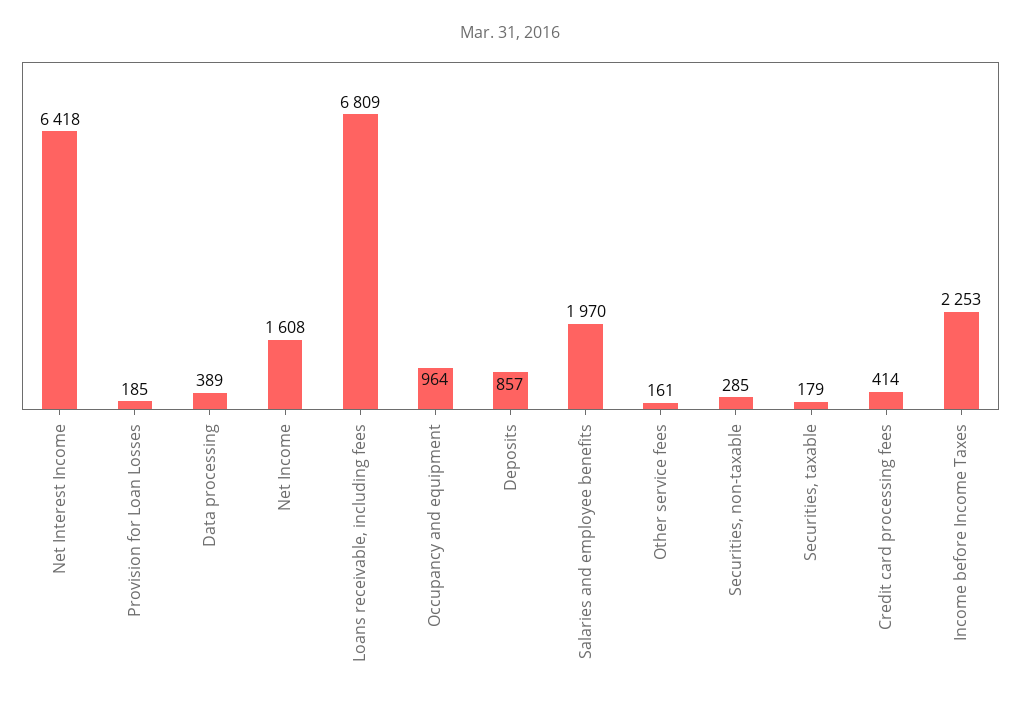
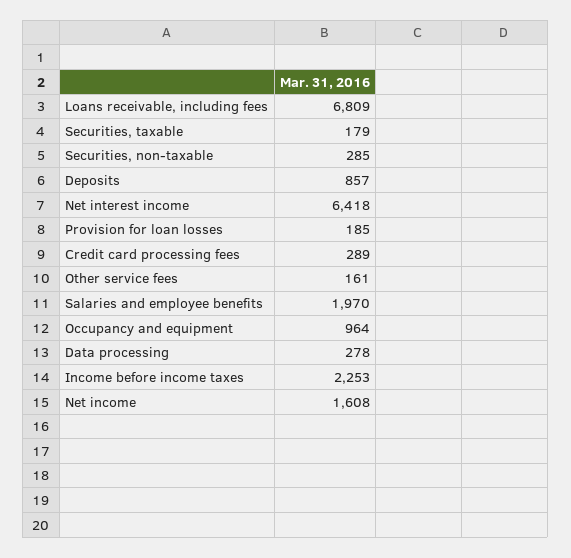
Data processing: 389 -> 278
Credit card processing fees: 414 -> 289

